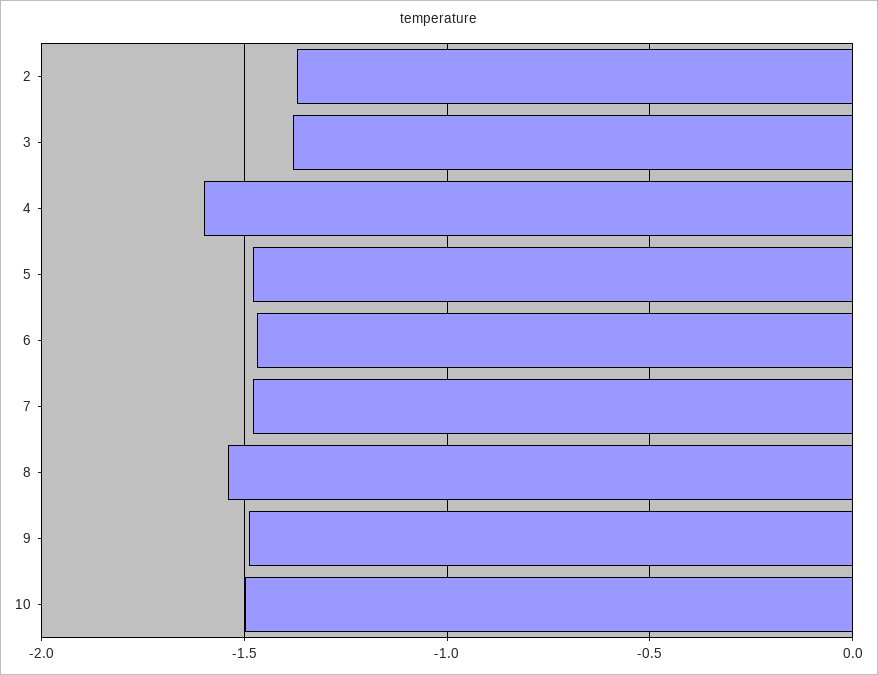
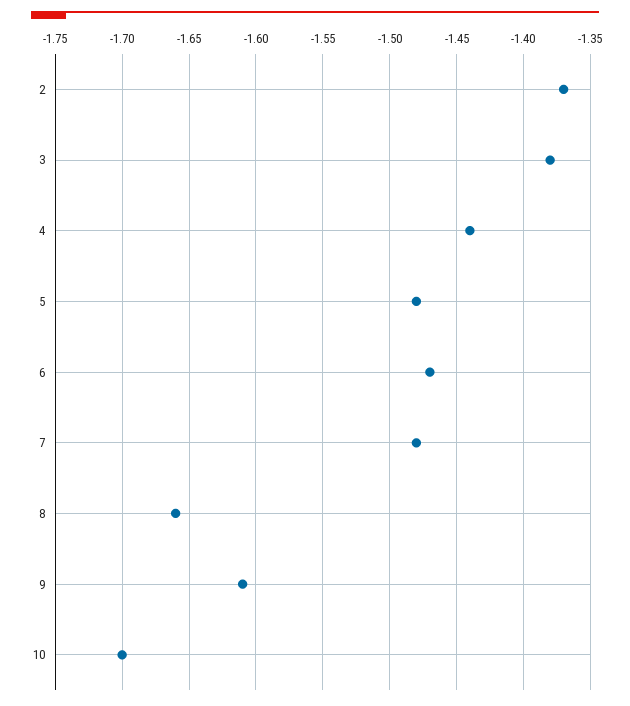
4: -1.6 -> -1.44
8: -1.55 -> -1.66
9: -1.5 -> -1.61
10: -1.5 -> -1.7

